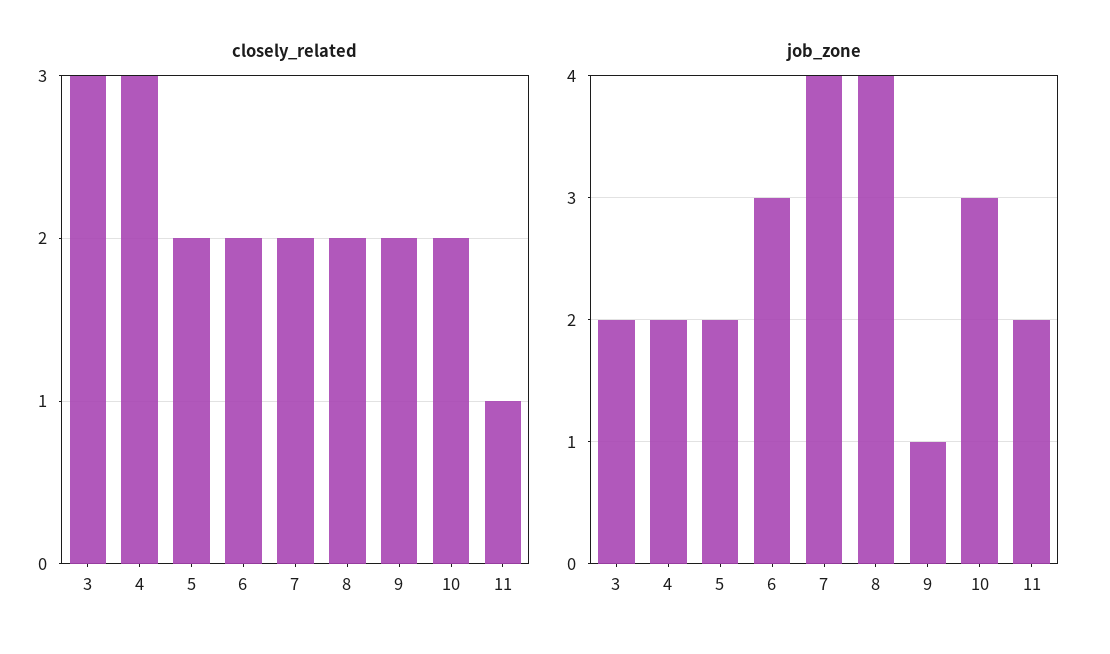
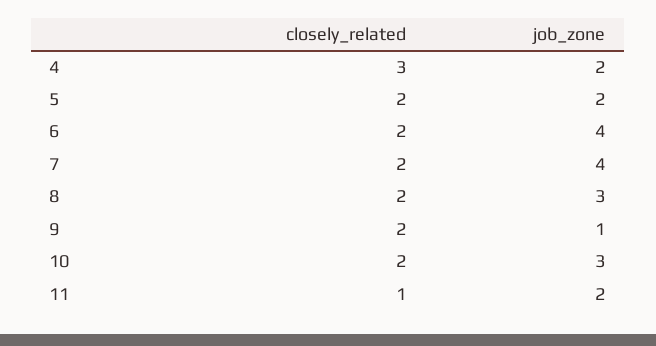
closely_related, 3: 3 -> none
job_zone, 3: 2 -> none
job_zone, 6: 3 -> 4
job_zone, 8: 4 -> 3

